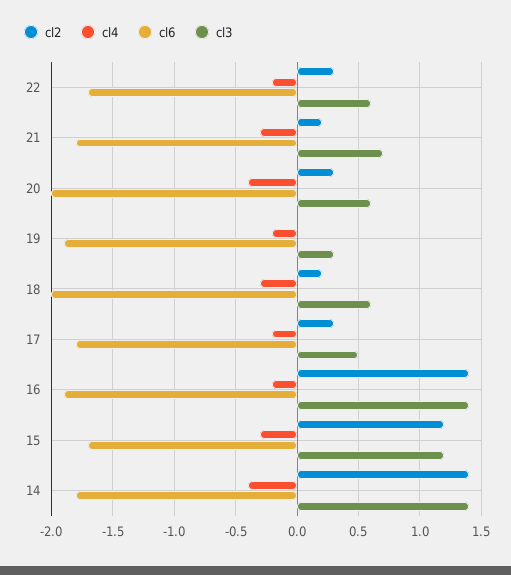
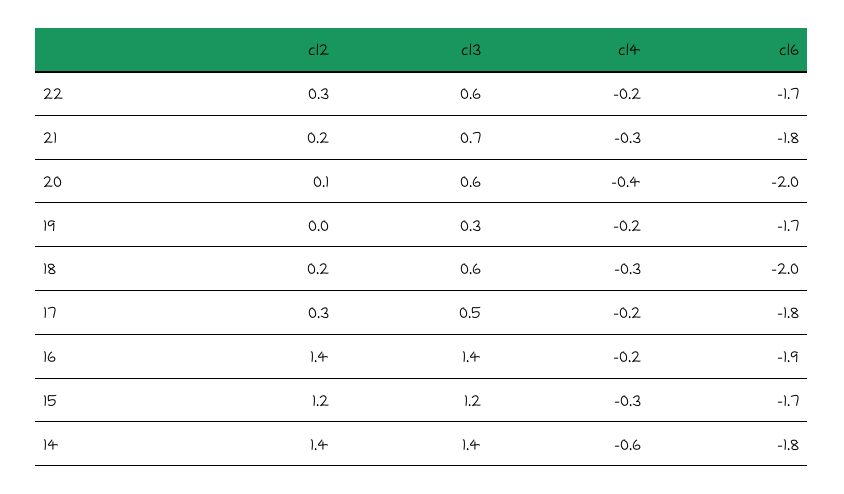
cl2, 20: 0.3 -> 0.1
cl6, 19: -1.9 -> -1.7
cl4, 14: -0.4 -> -0.6

